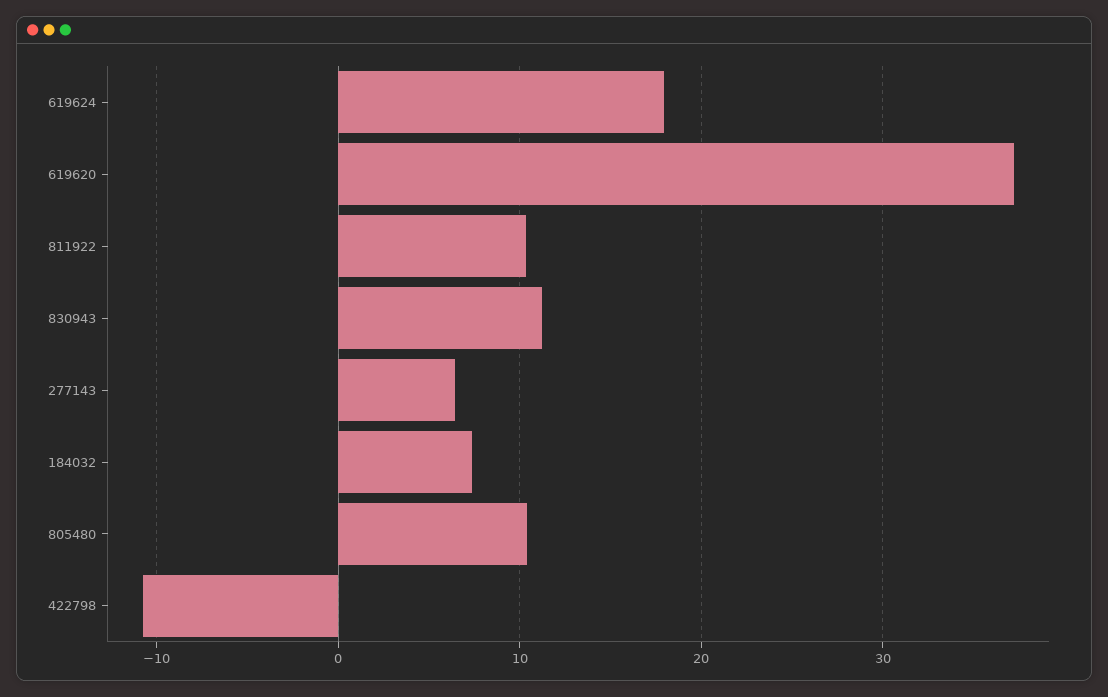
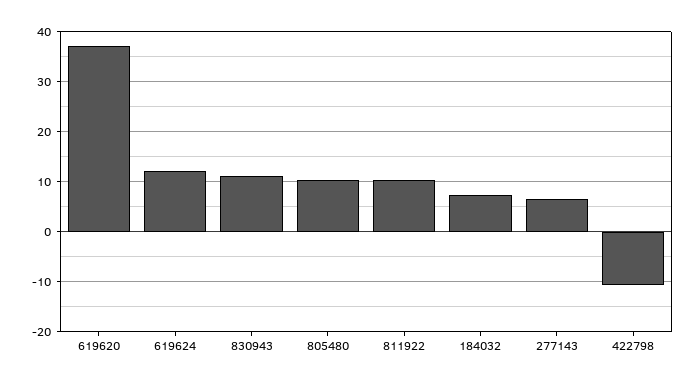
619624: 18 -> 12

